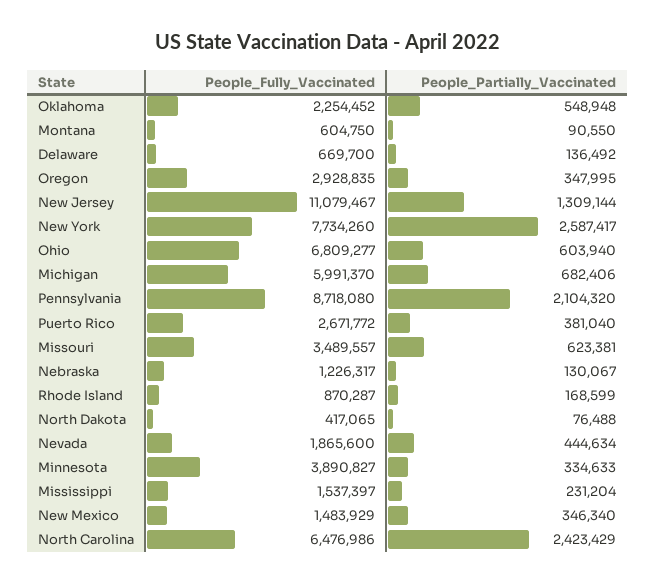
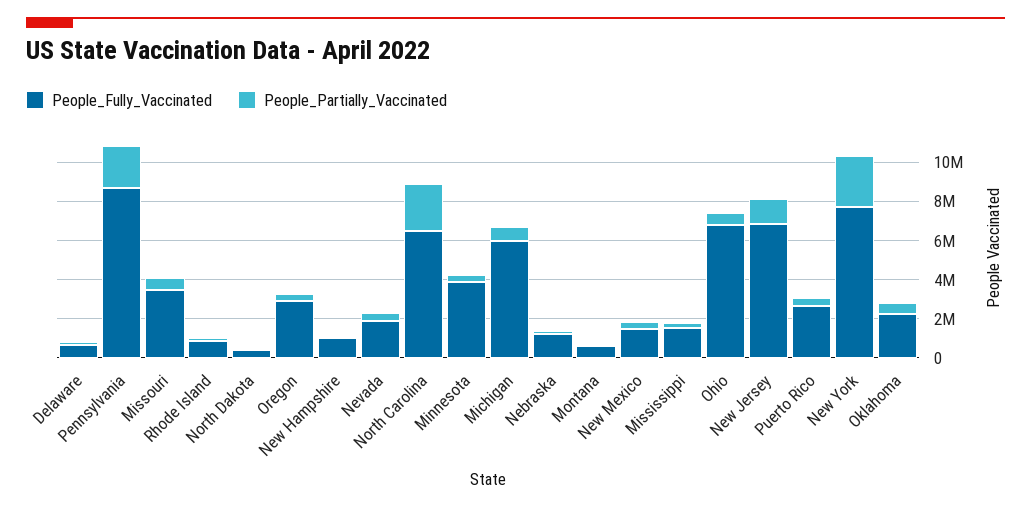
People_Fully_Vaccinated, New Jersey: 11079467 -> 7000000
People_Fully_Vaccinated, New Hampshire: none -> 1000000
People_Partially_Vaccinated, New Hampshire: none -> 0

